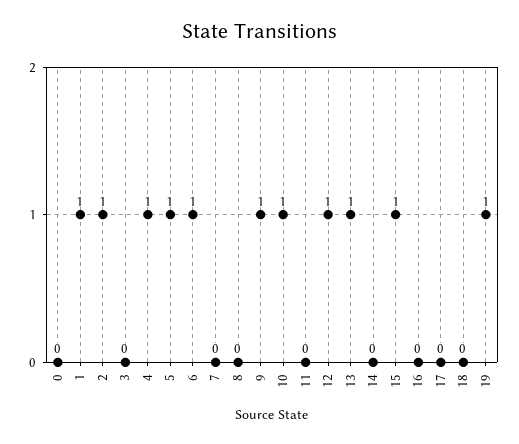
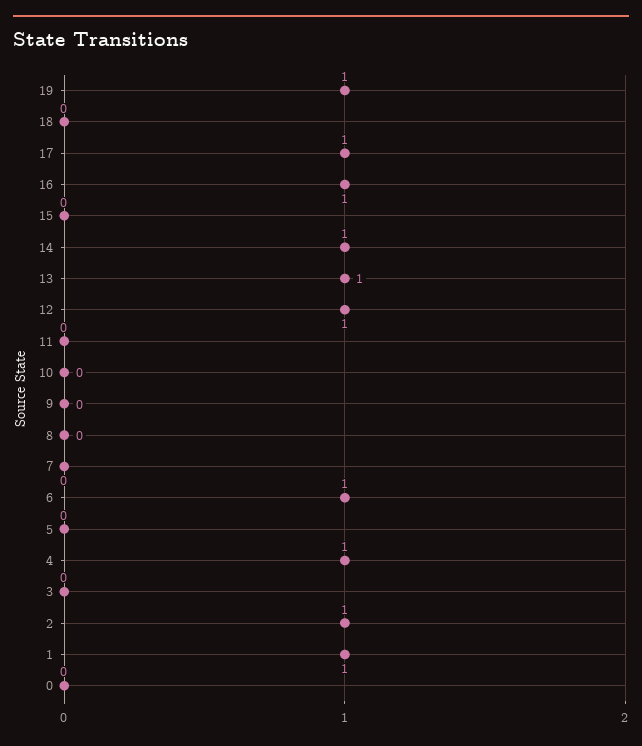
5: 1 -> 0
9: 1 -> 0
10: 1 -> 0
14: 0 -> 1
15: 1 -> 0
16: 0 -> 1
17: 0 -> 1

